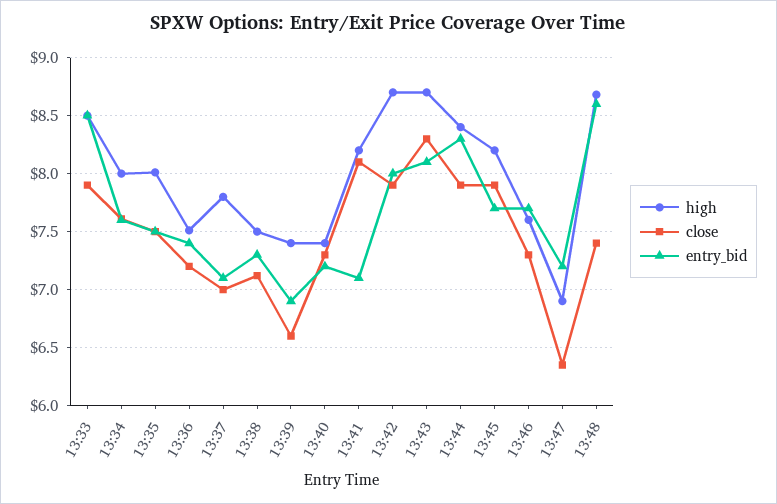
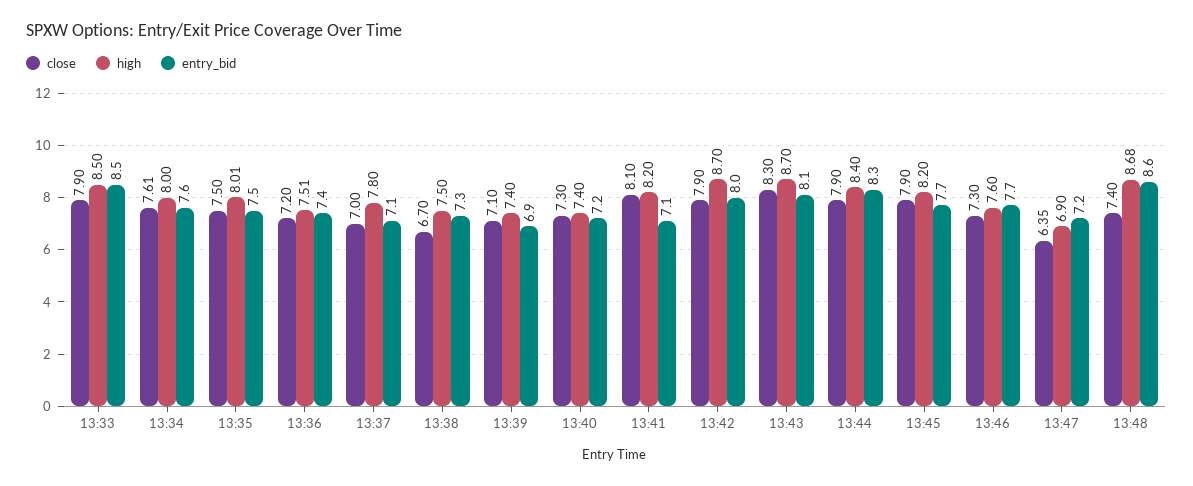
close, 13:38: 7.1 -> 6.7
close, 13:39: 6.6 -> 7.1

